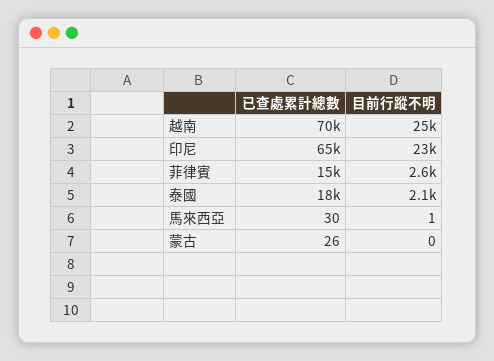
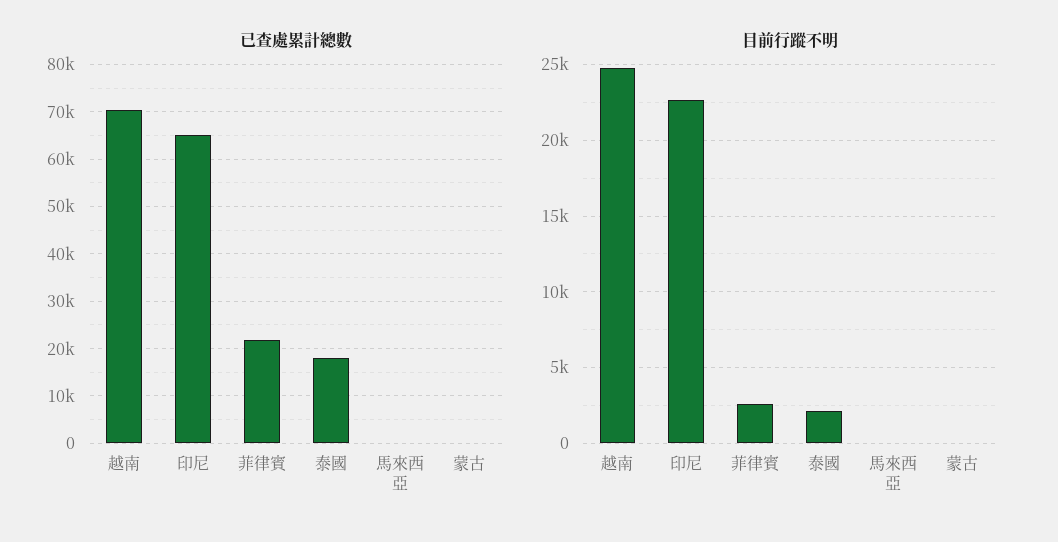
已查處累計總數, 菲律賓: 15000 -> 22000

